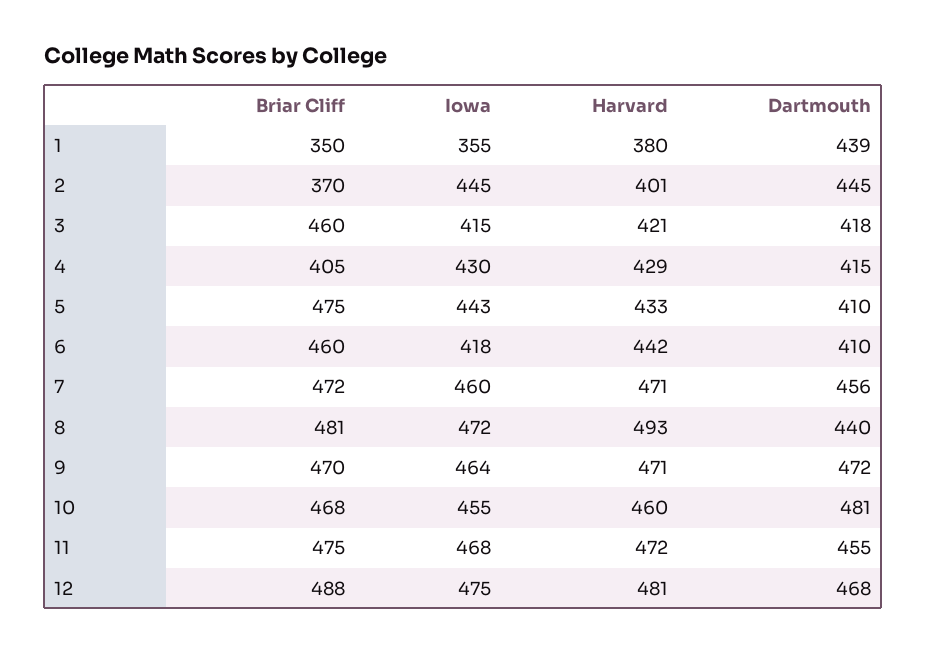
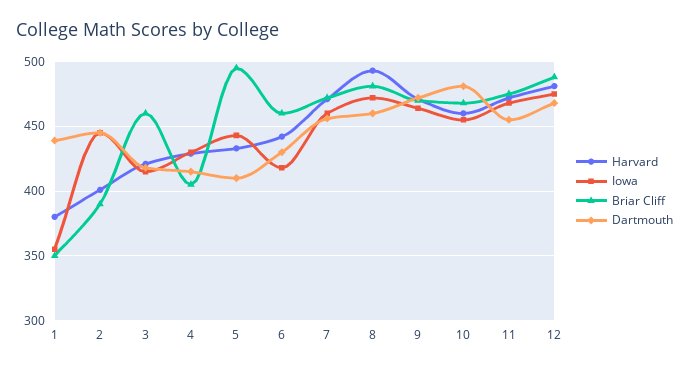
Briar Cliff, 2: 370 -> 390
Briar Cliff, 5: 475 -> 495
Dartmouth, 6: 410 -> 430
Dartmouth, 8: 440 -> 460

